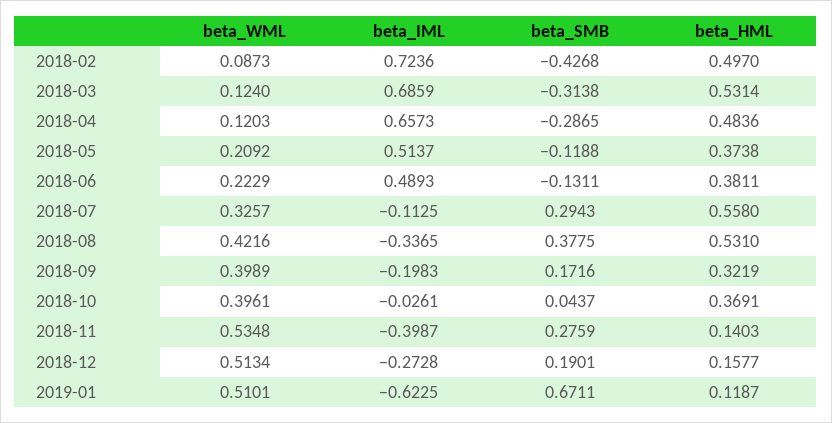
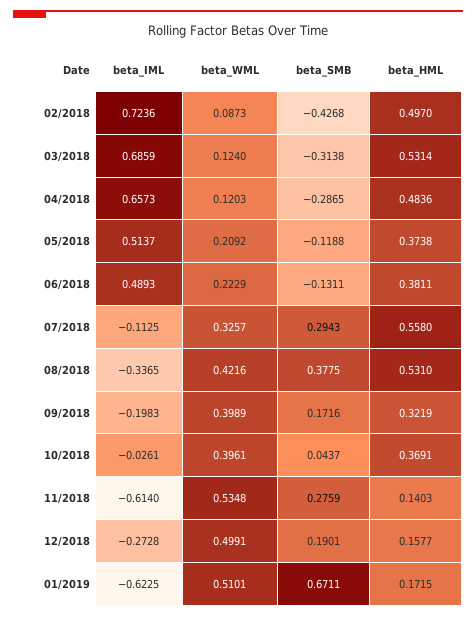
beta_IML, 2018-11: -0.3987 -> -0.614
beta_WML, 2018-12: 0.5134 -> 0.4991
beta_HML, 2019-01: 0.1187 -> 0.1715

